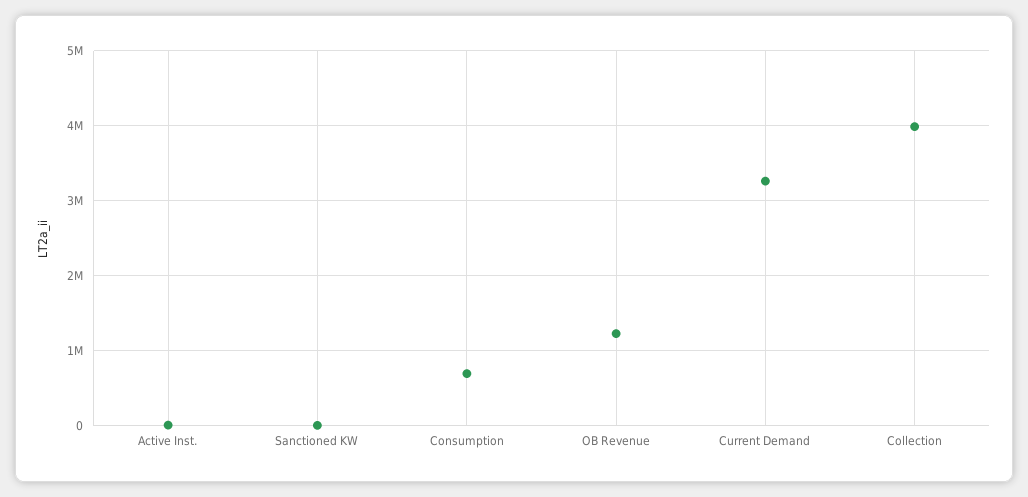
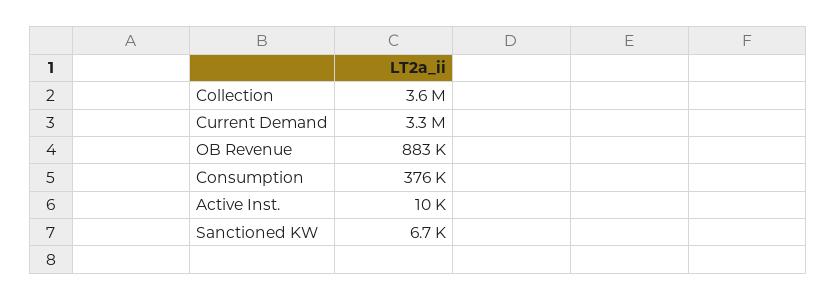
Consumption: 700000 -> 376000
OB Revenue: 1200000 -> 883000
Collection: 4000000 -> 3600000

